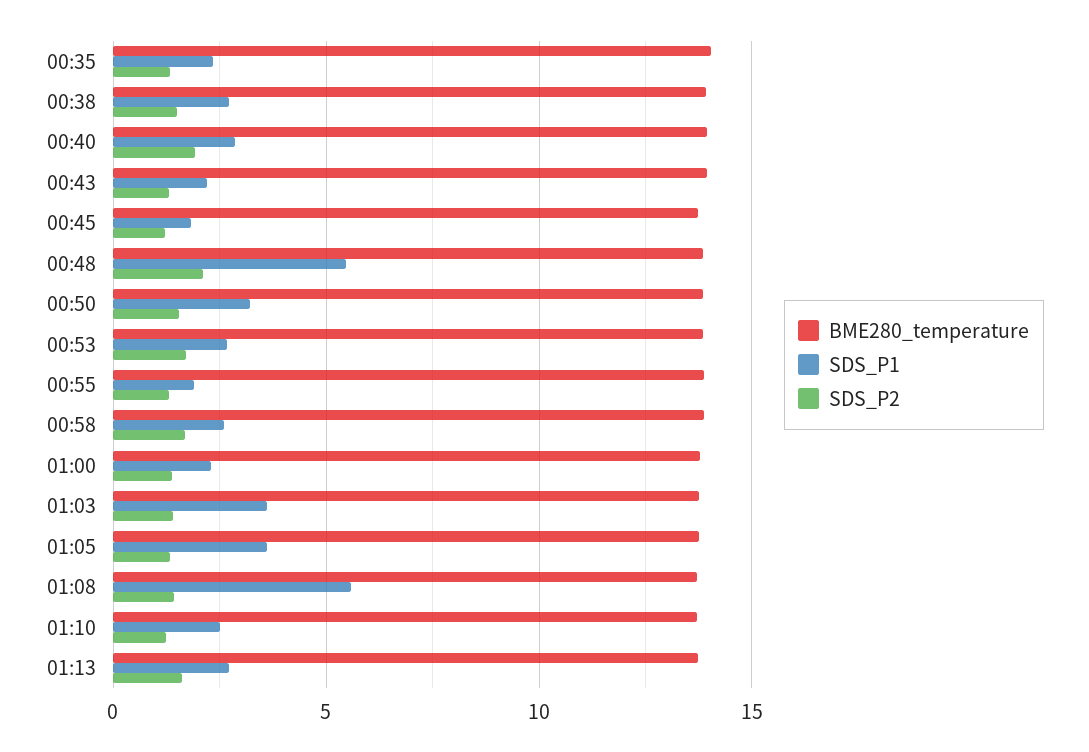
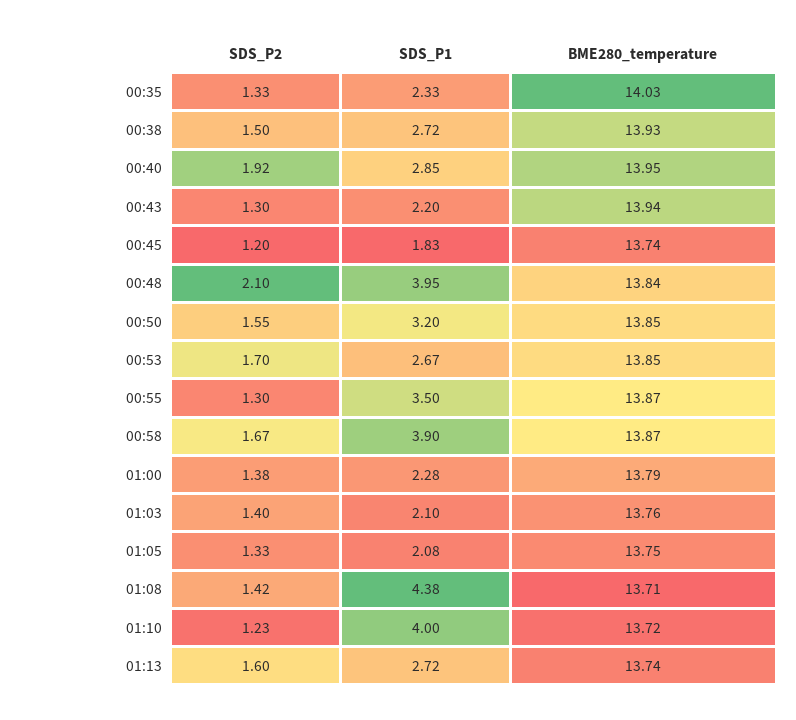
SDS_P1, 00:48: 5.5 -> 3.95
SDS_P1, 00:55: 2 -> 3.5
SDS_P1, 00:58: 2.5 -> 3.9
SDS_P1, 01:03: 3.5 -> 2.1
SDS_P1, 01:05: 3.5 -> 2.08
SDS_P1, 01:08: 5.5 -> 4.38
SDS_P1, 01:10: 2.5 -> 4

